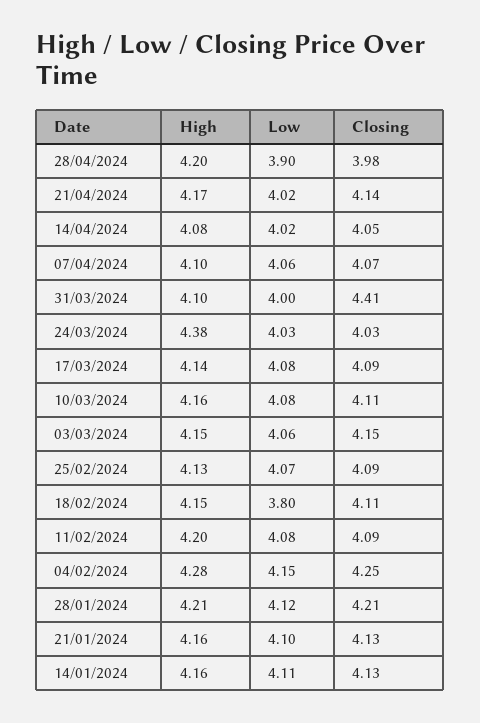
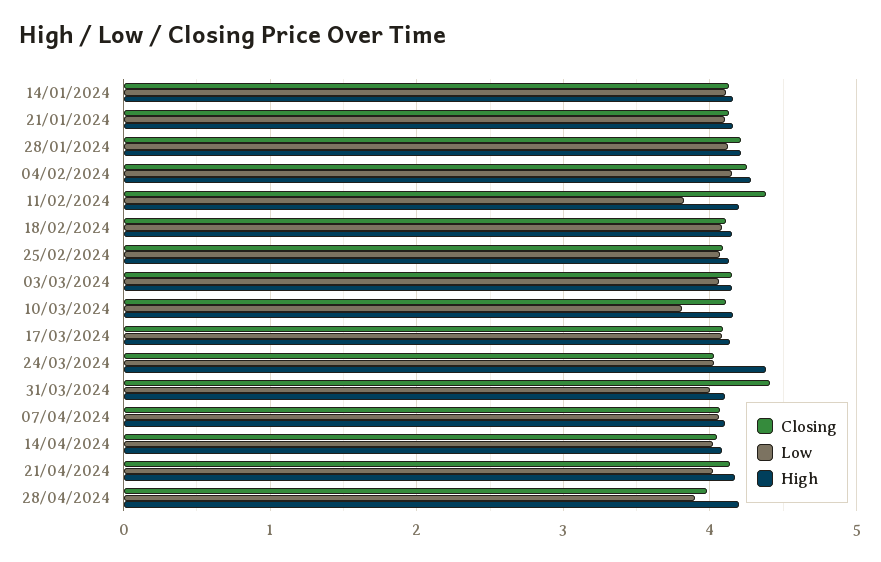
Low, 10/03/2024: 4.08 -> 3.8
Low, 18/02/2024: 3.8 -> 4.1
Low, 11/02/2024: 4.08 -> 3.8
Closing, 11/02/2024: 4.09 -> 4.4

